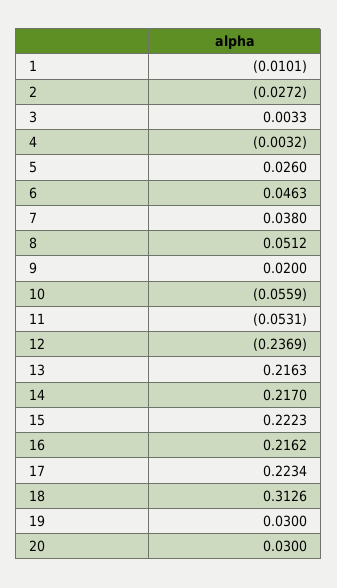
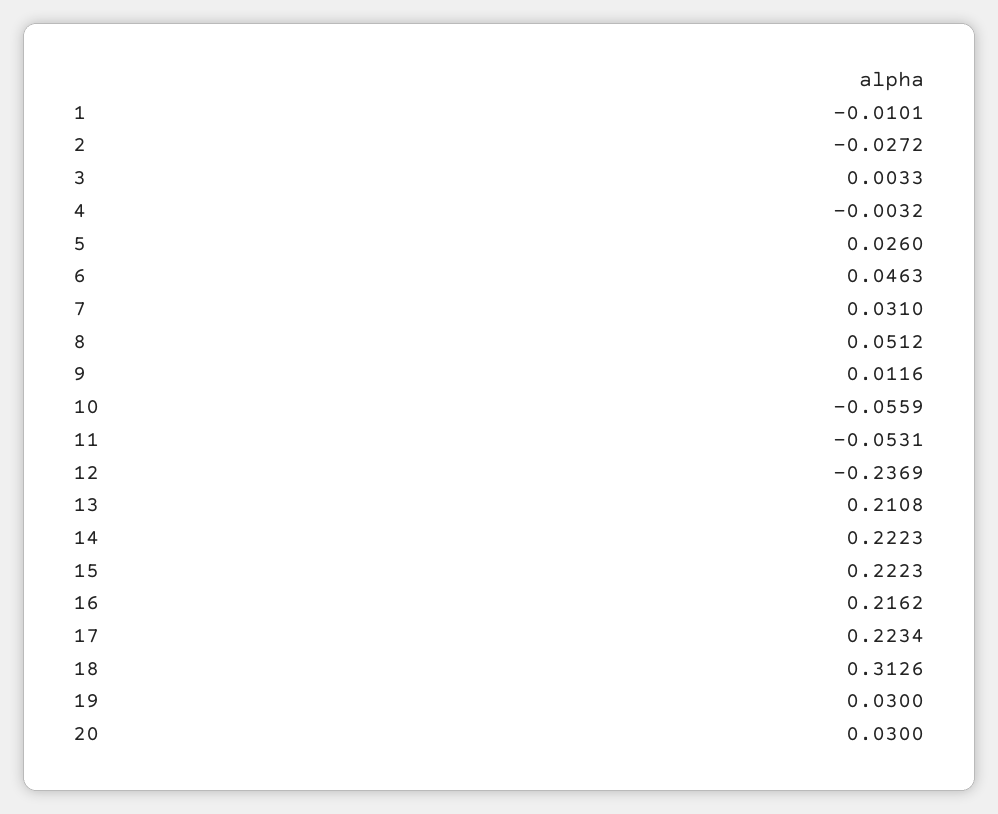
7: 0.038 -> 0.031
9: 0.02 -> 0.0116
13: 0.2163 -> 0.2108
14: 0.217 -> 0.2223

